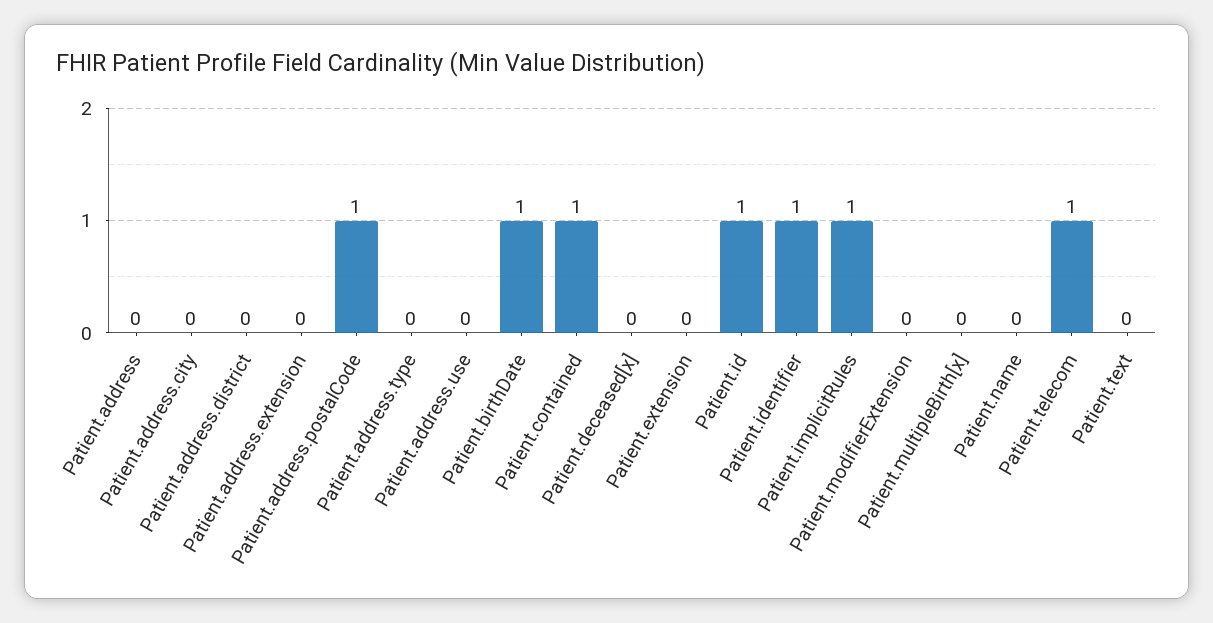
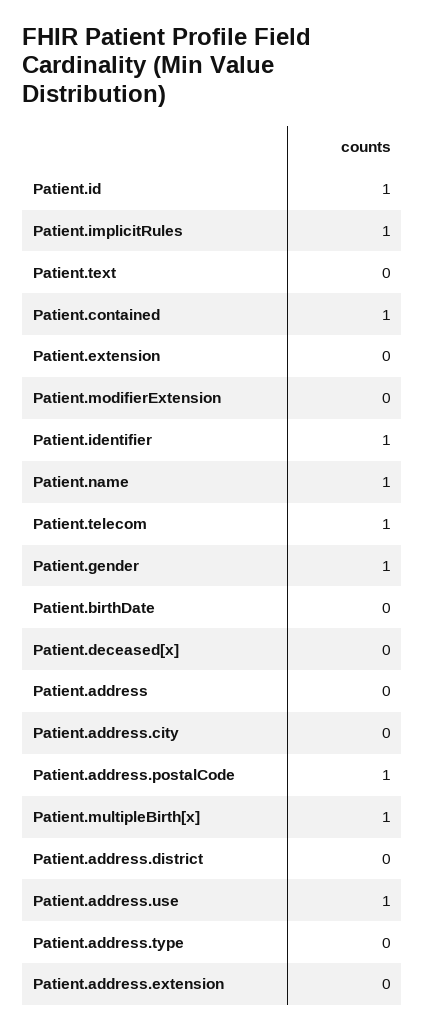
Patient.address.use: 0 -> 1
Patient.birthDate: 1 -> 0
Patient.multipleBirth[x]: 0 -> 1
Patient.name: 0 -> 1
Patient.gender: none -> 1

